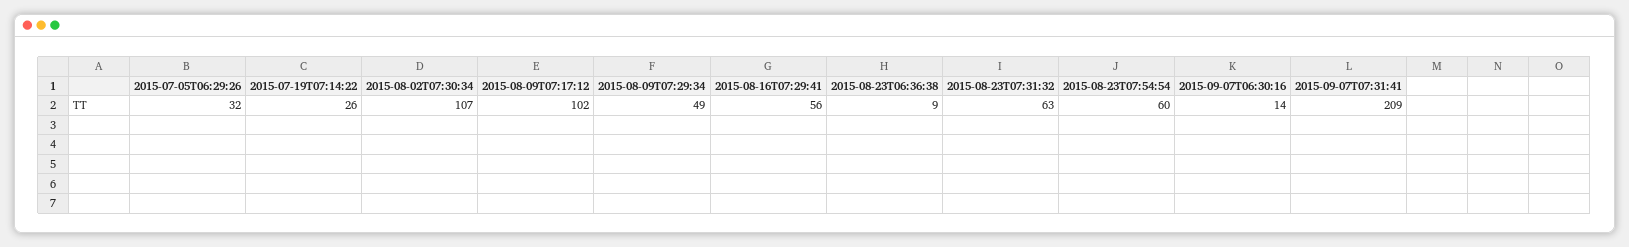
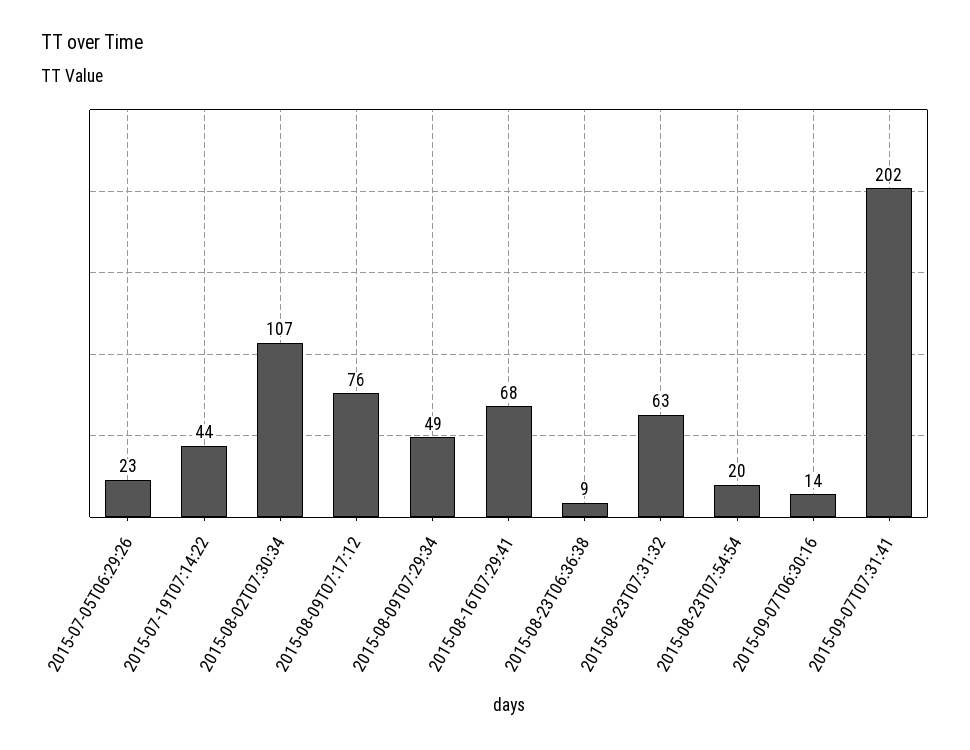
2015-07-05T06:29:26: 32 -> 23
2015-07-19T07:14:22: 26 -> 44
2015-08-09T07:17:12: 102 -> 76
2015-08-16T07:29:41: 56 -> 68
2015-08-23T07:54:54: 60 -> 20
2015-09-07T07:31:41: 209 -> 202

